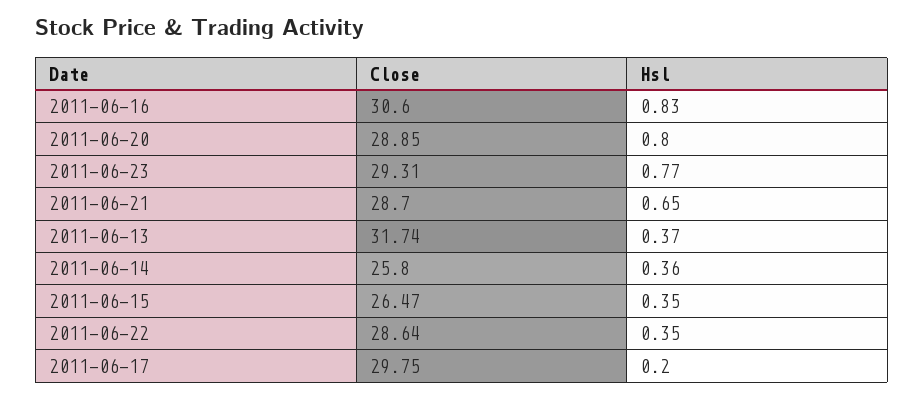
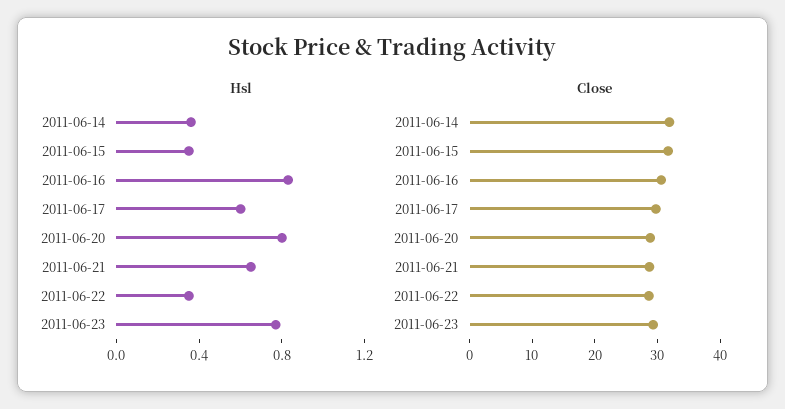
Close, 2011-06-13: 31.74 -> none
Hsl, 2011-06-13: 0.37 -> none
Close, 2011-06-14: 25.8 -> 32
Close, 2011-06-15: 26.47 -> 32
Hsl, 2011-06-17: 0.2 -> 0.6

